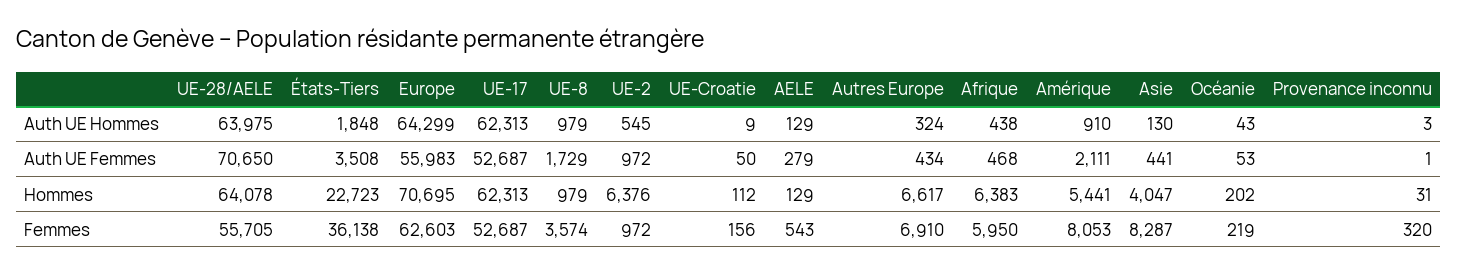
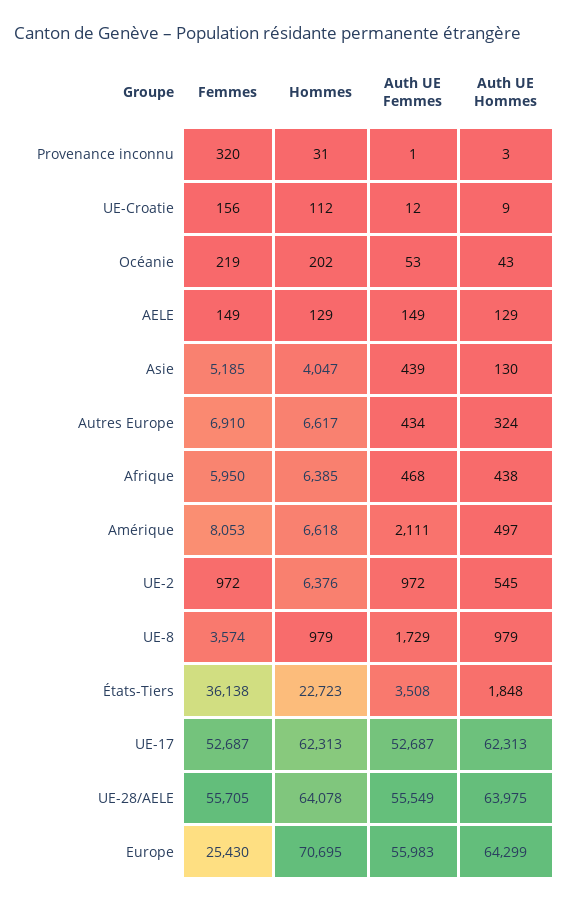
Amérique, Auth UE Hommes: 910 -> 497
UE-28/AELE, Auth UE Femmes: 70650 -> 55549
UE-Croatie, Auth UE Femmes: 50 -> 12
AELE, Auth UE Femmes: 279 -> 149
Asie, Auth UE Femmes: 441 -> 439
Afrique, Hommes: 6383 -> 6385
Amérique, Hommes: 5441 -> 6618
Europe, Femmes: 62603 -> 25430
AELE, Femmes: 543 -> 149
Asie, Femmes: 8287 -> 5185

